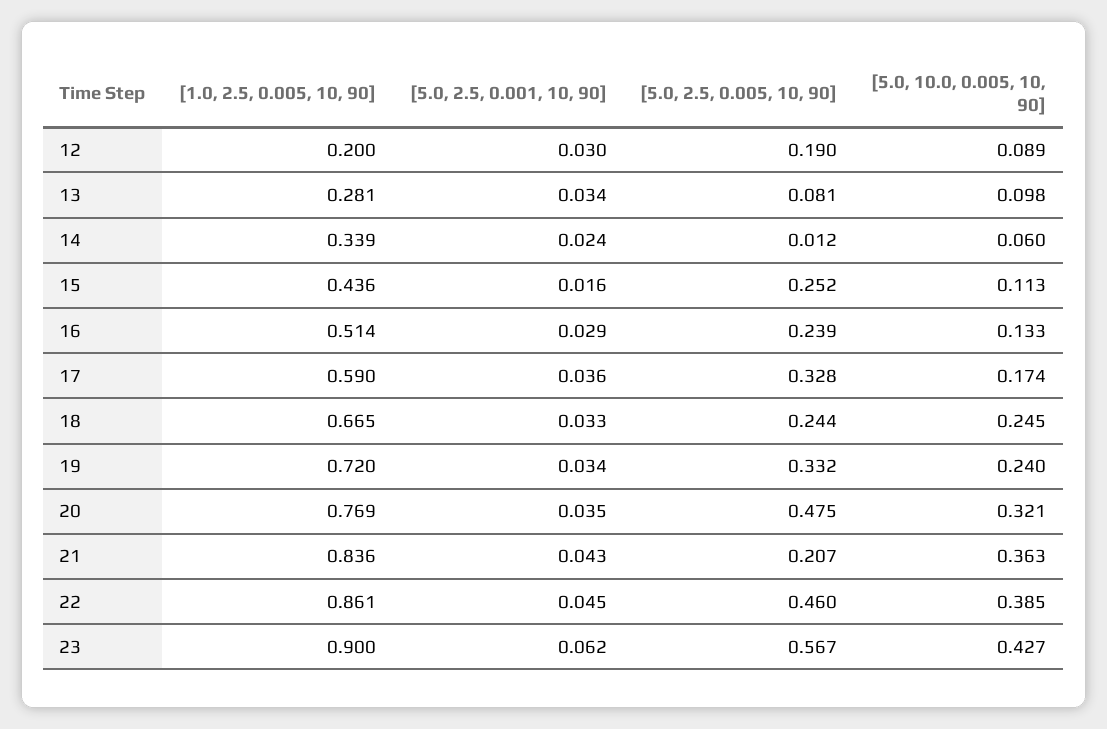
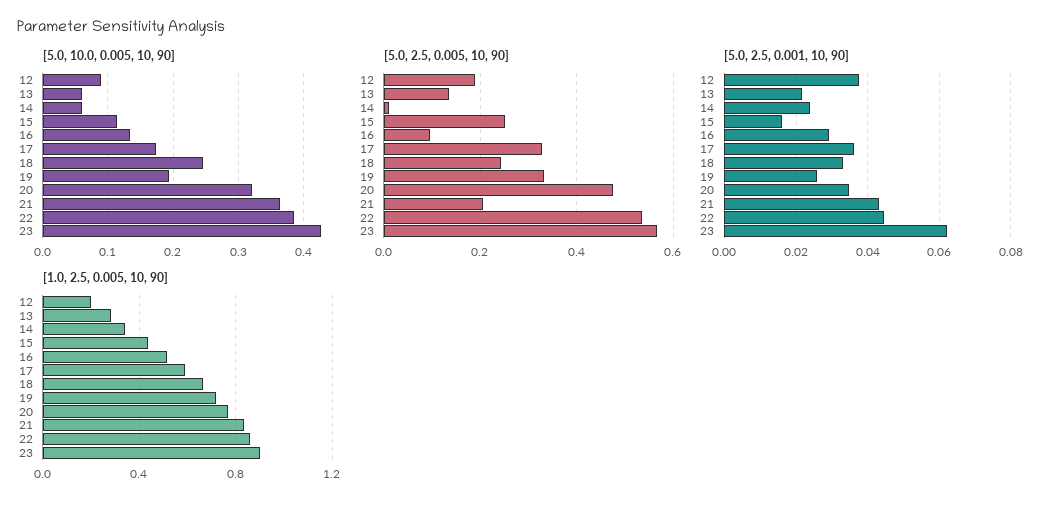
[5.0, 2.5, 0.001, 10, 90], 12: 0.03 -> 0.038
[5.0, 2.5, 0.001, 10, 90], 13: 0.034 -> 0.022
[5.0, 2.5, 0.005, 10, 90], 13: 0.081 -> 0.14
[5.0, 10.0, 0.005, 10, 90], 13: 0.098 -> 0.06
[5.0, 2.5, 0.005, 10, 90], 16: 0.239 -> 0.1
[5.0, 2.5, 0.001, 10, 90], 19: 0.034 -> 0.026
[5.0, 10.0, 0.005, 10, 90], 19: 0.24 -> 0.19
[5.0, 2.5, 0.005, 10, 90], 22: 0.46 -> 0.54

